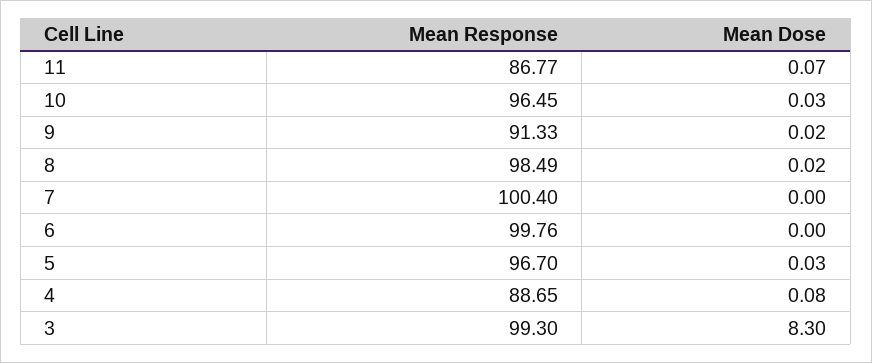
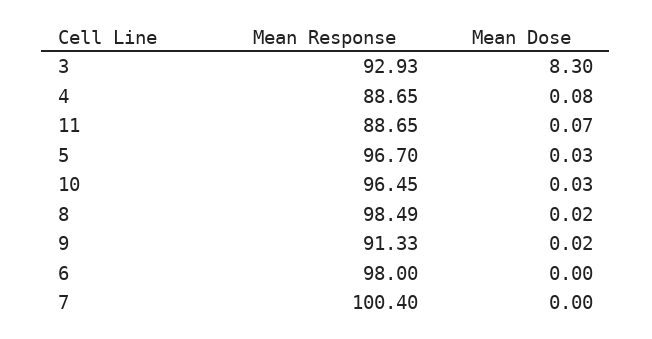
Mean Response, 11: 86.77 -> 88.65
Mean Response, 6: 99.76 -> 98
Mean Response, 3: 99.3 -> 92.93

